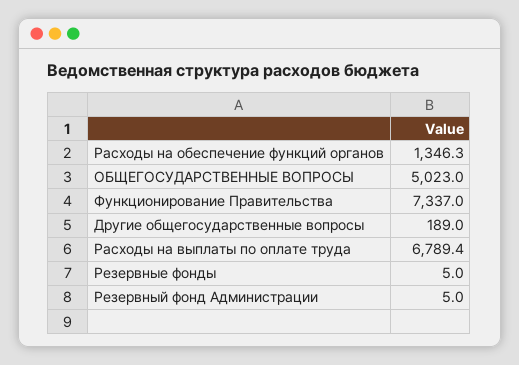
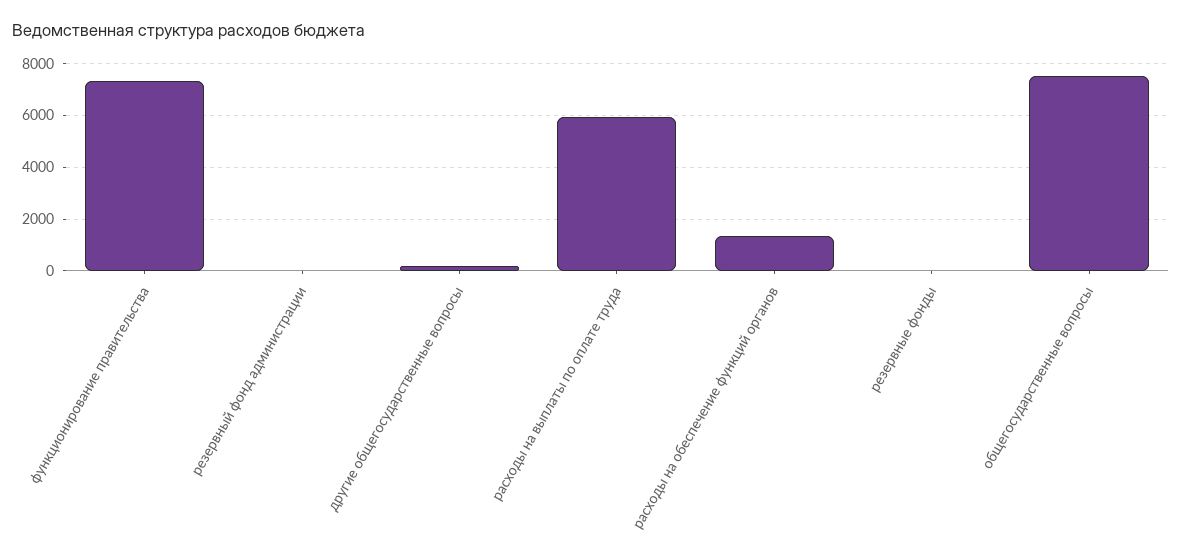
ОБЩЕГОСУДАРСТВЕННЫЕ ВОПРОСЫ: 5023 -> 7500
Расходы на выплаты по оплате труда: 6789.4 -> 6000

